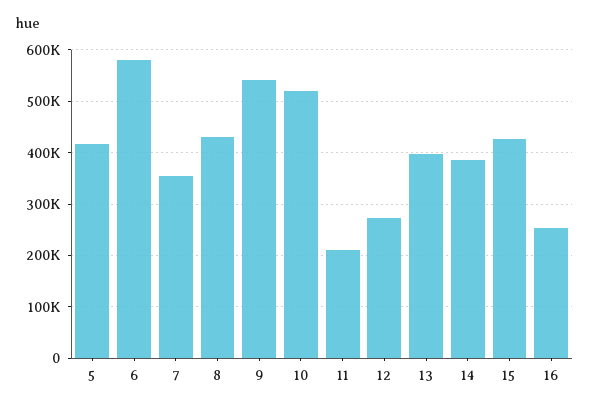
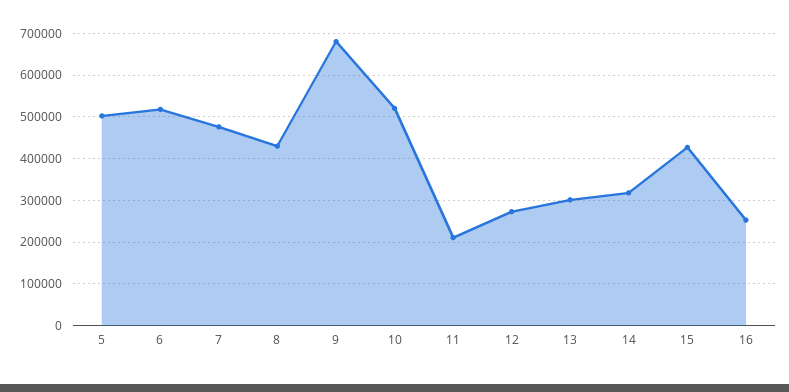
5: 420000 -> 500000
6: 580000 -> 520000
7: 360000 -> 480000
9: 540000 -> 680000
13: 400000 -> 300000
14: 380000 -> 320000

